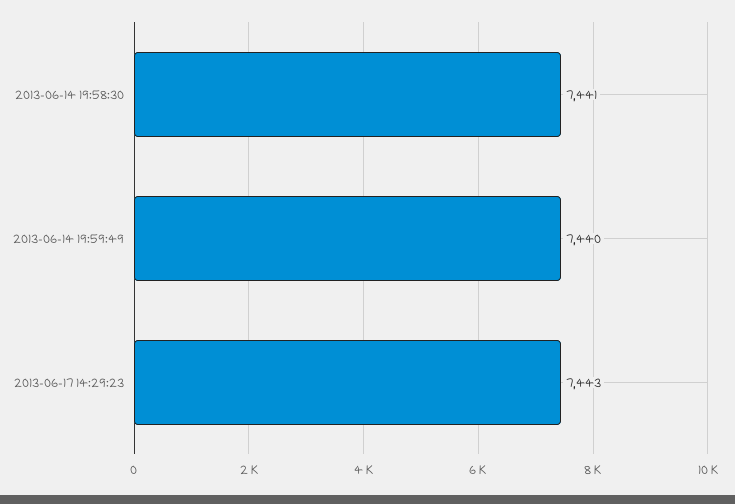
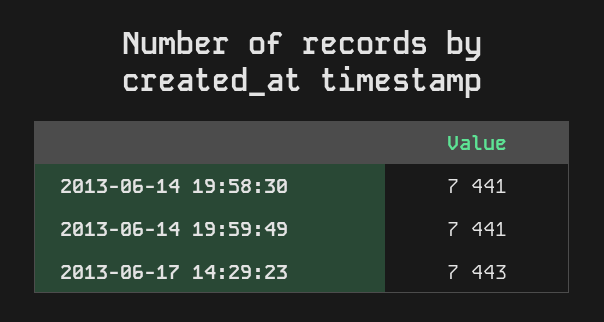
2013-06-14 19:59:49: 7440 -> 7441

